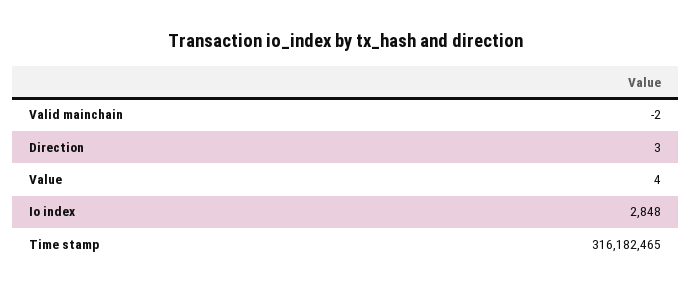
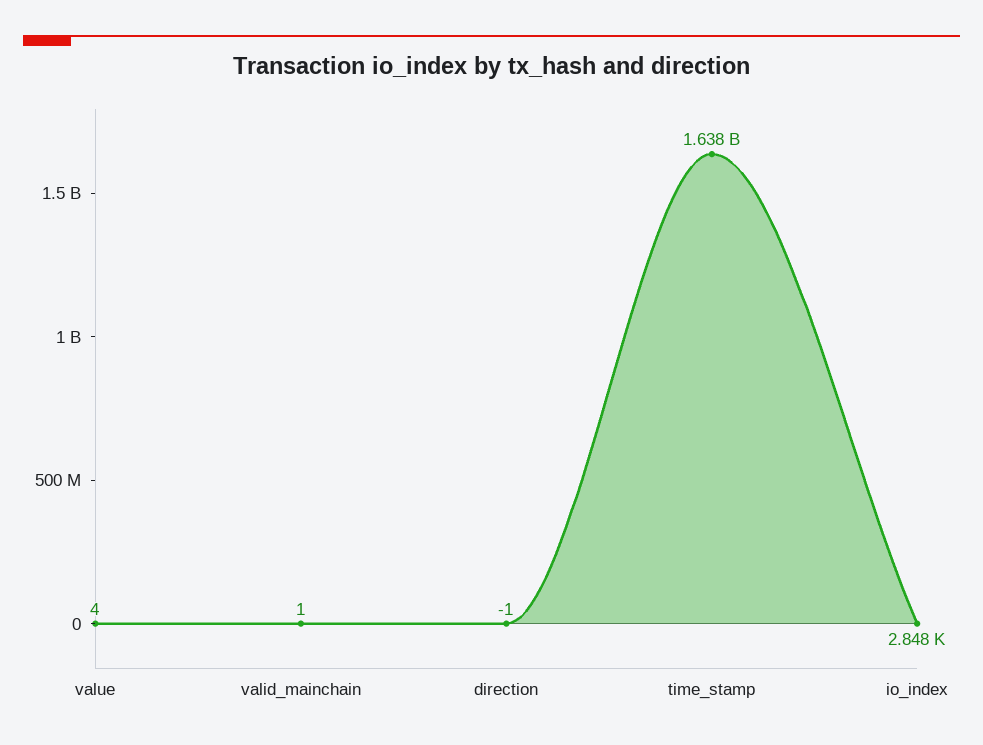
Valid mainchain: -2 -> 1
Direction: 3 -> -1
Time stamp: 316182465 -> 1638000000

